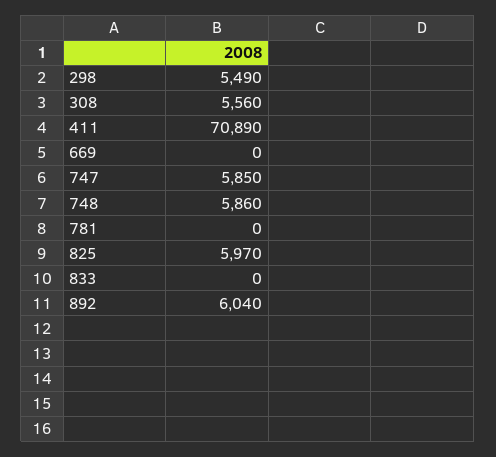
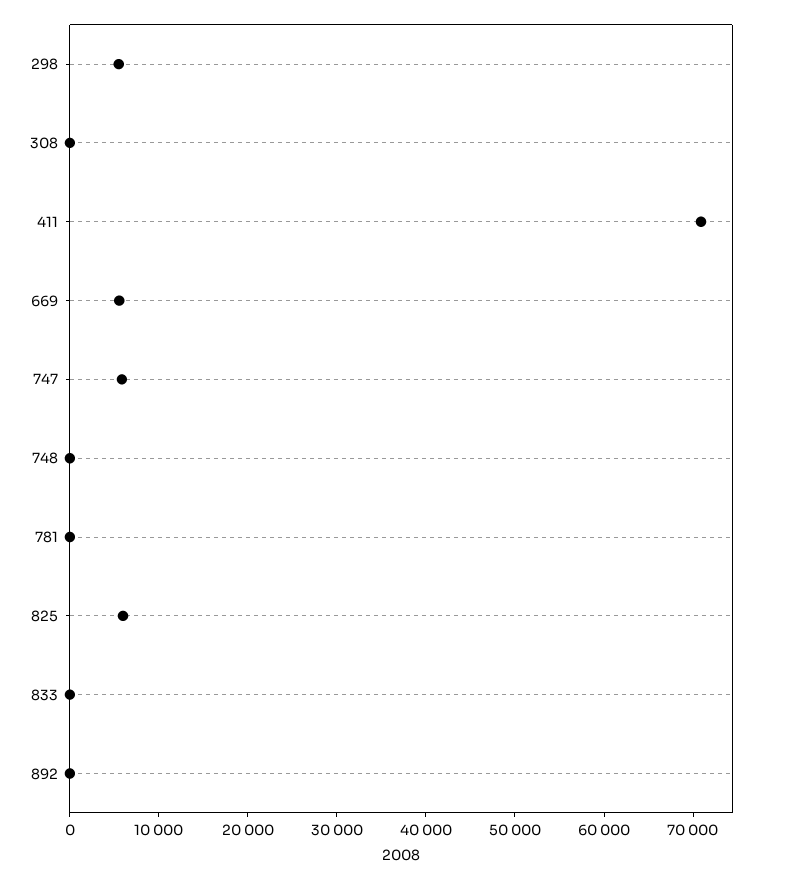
308: 5560 -> 0
669: 0 -> 6000
748: 5860 -> 0
892: 6040 -> 0

